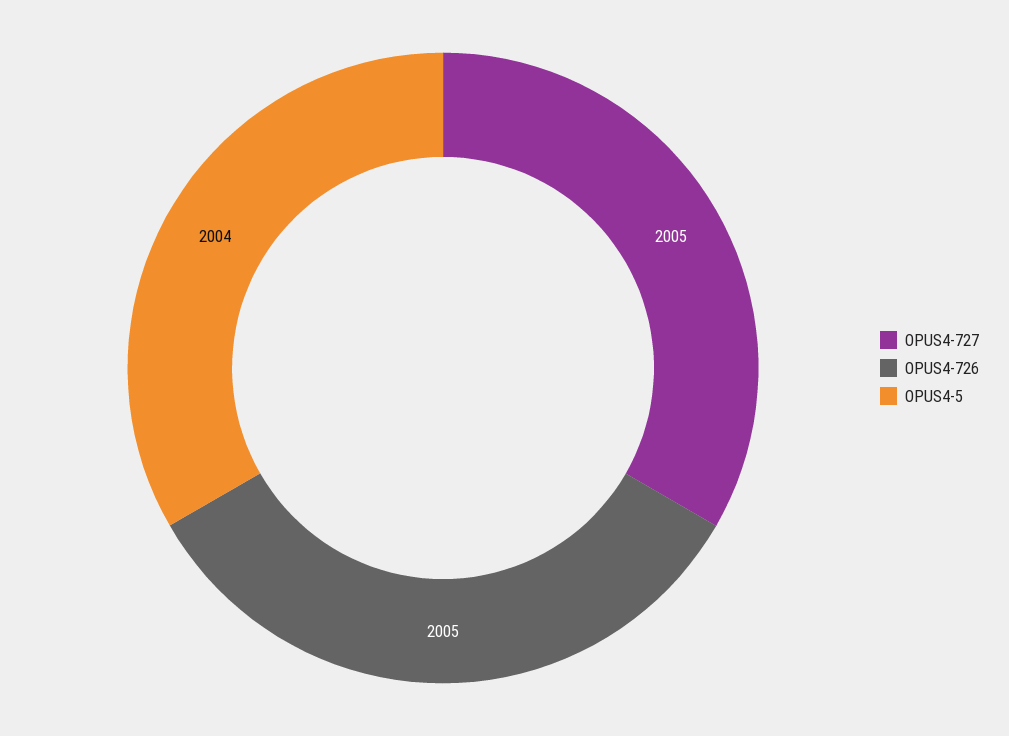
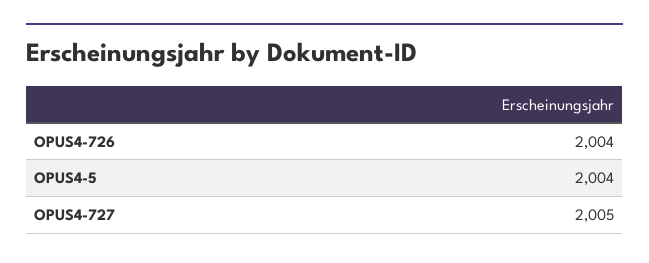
OPUS4-726: 2005 -> 2004

